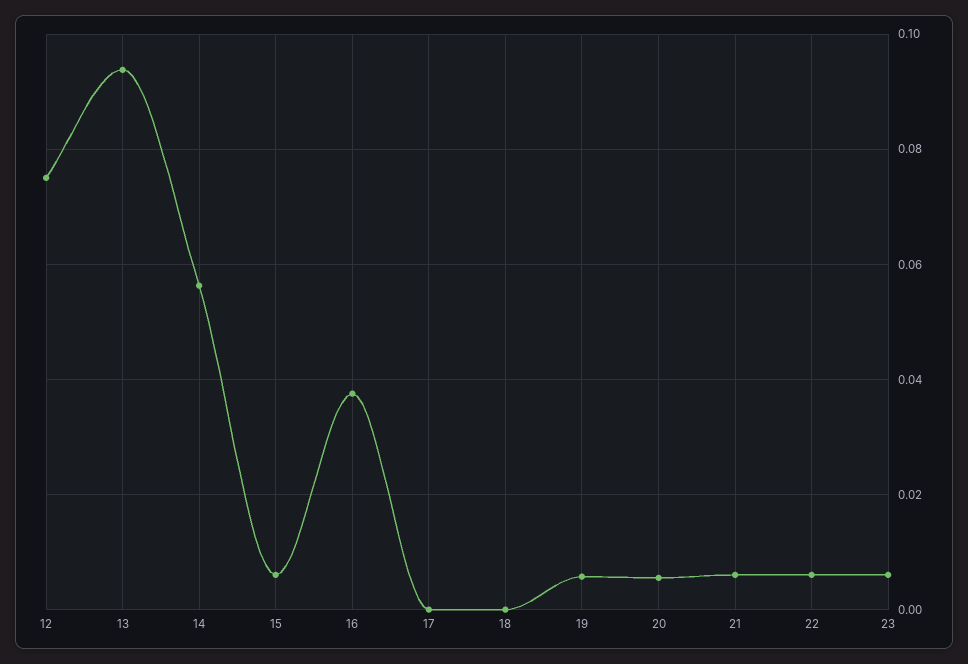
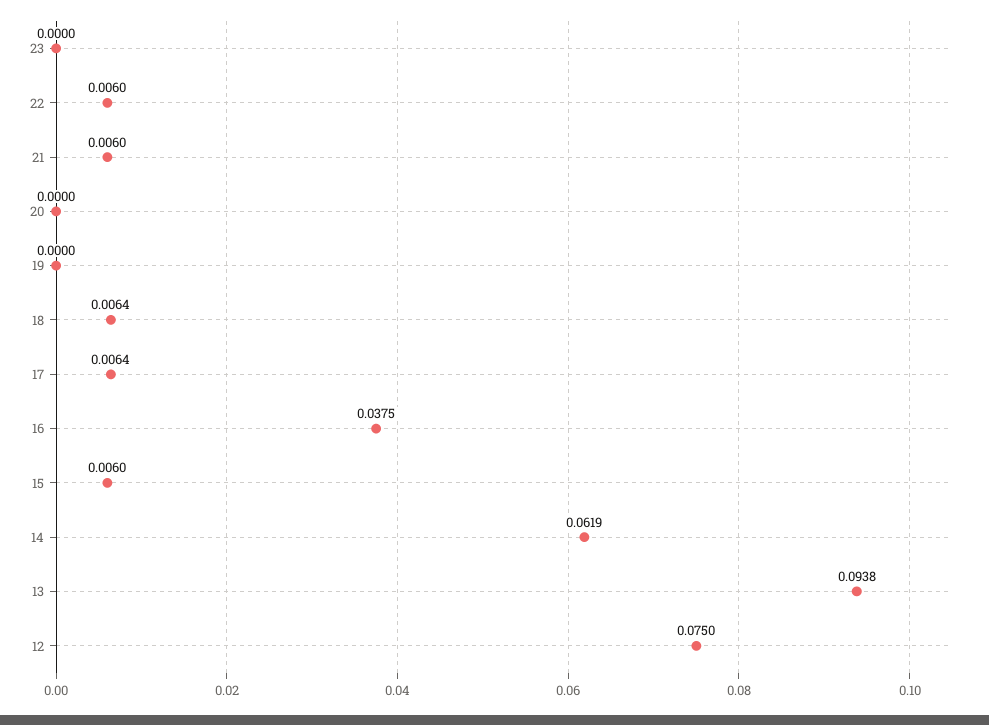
14: 0.056 -> 0.0619
17: 0 -> 0.0064
18: 0 -> 0.0064
19: 0.006 -> 0
20: 0.006 -> 0
23: 0.006 -> 0

